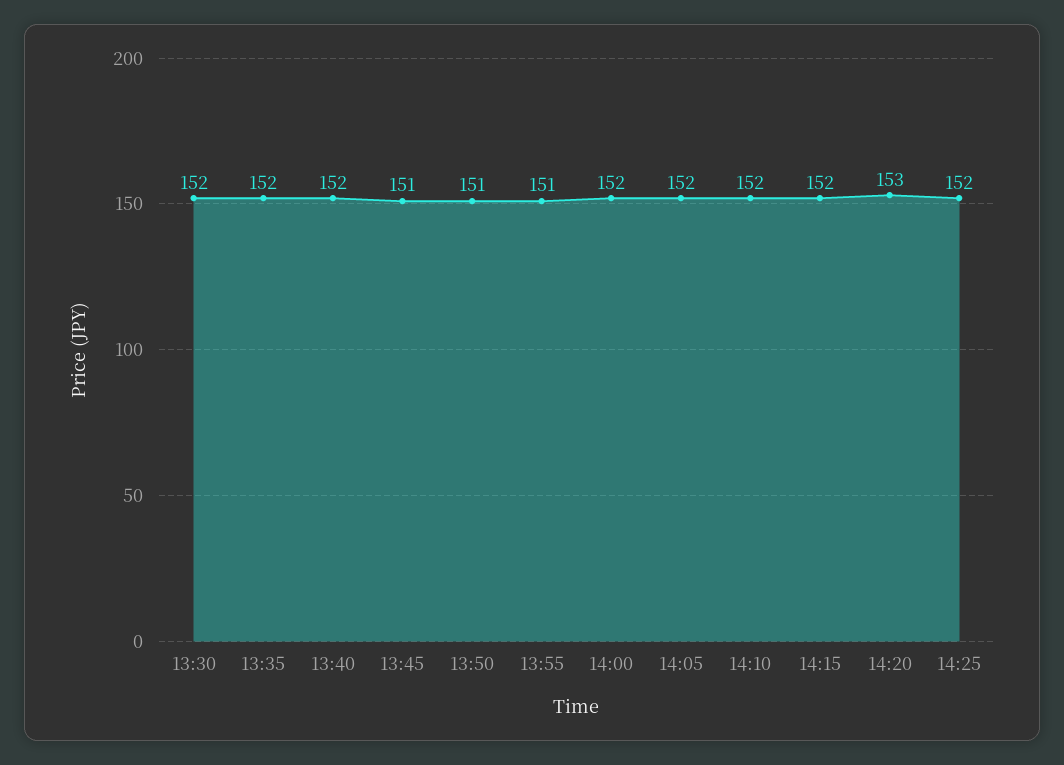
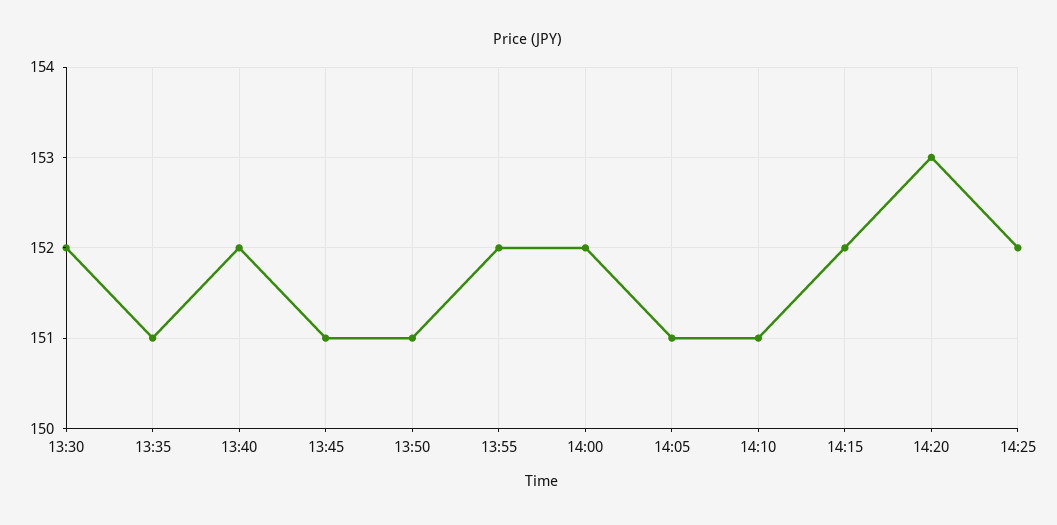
13:35: 152 -> 151
13:55: 151 -> 152
14:05: 152 -> 151
14:10: 152 -> 151

